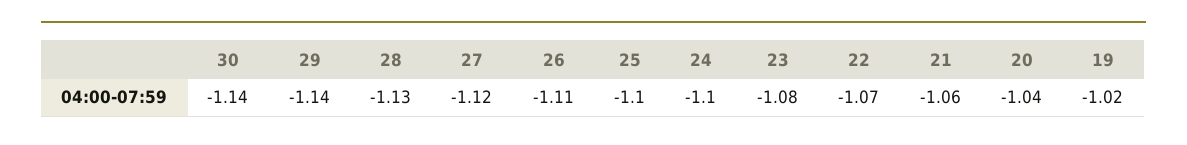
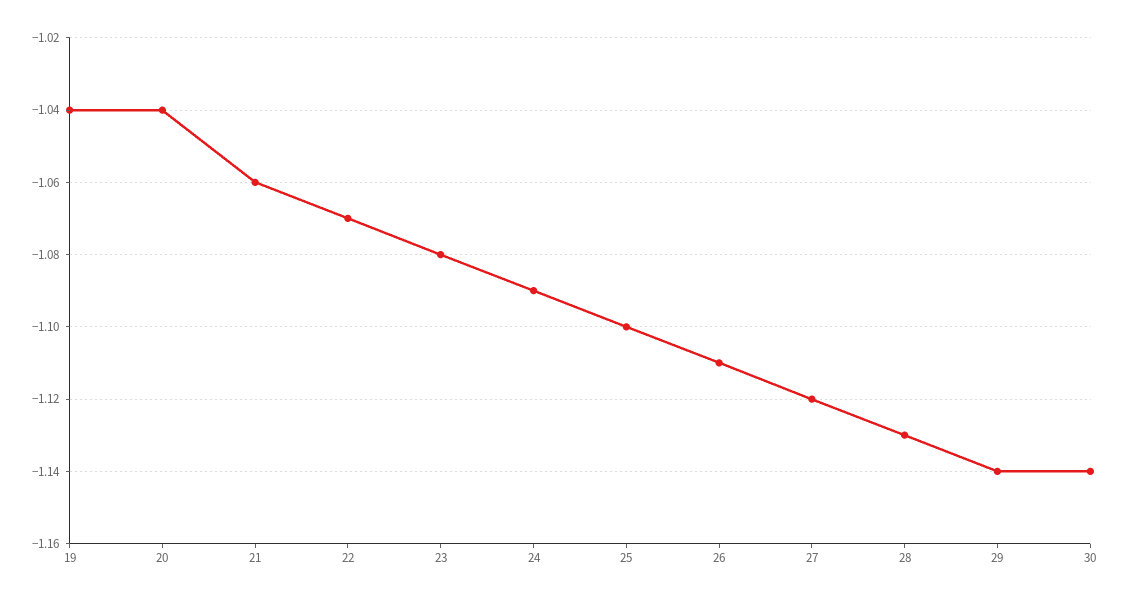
24: -1.1 -> -1.09
19: -1.02 -> -1.04

